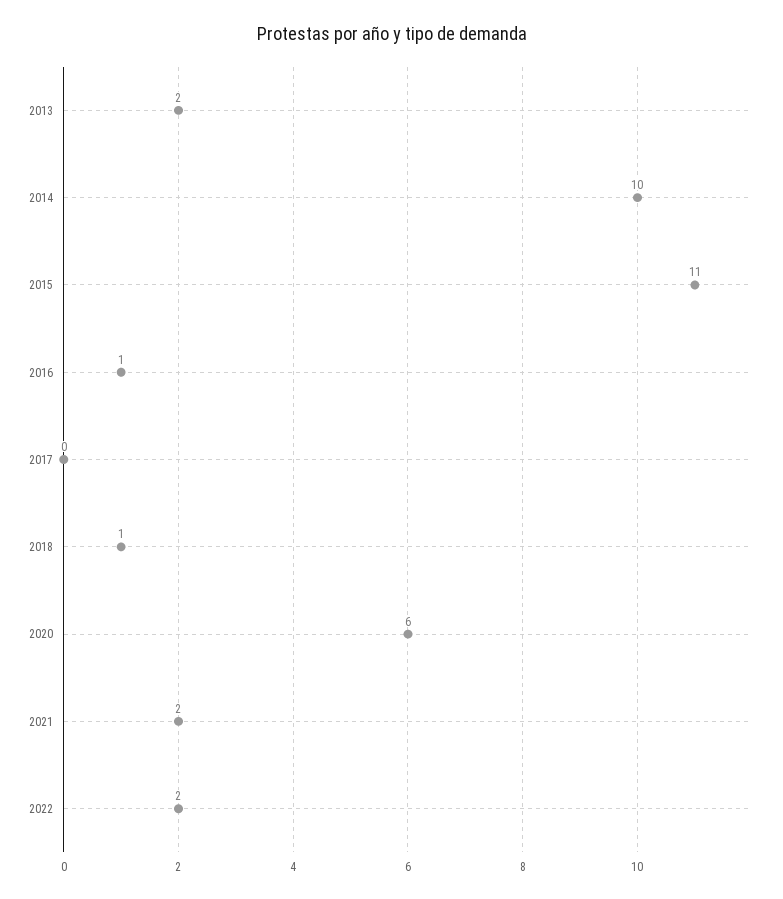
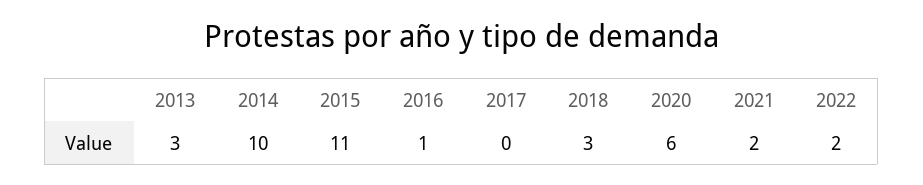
2013: 2 -> 3
2018: 1 -> 3

